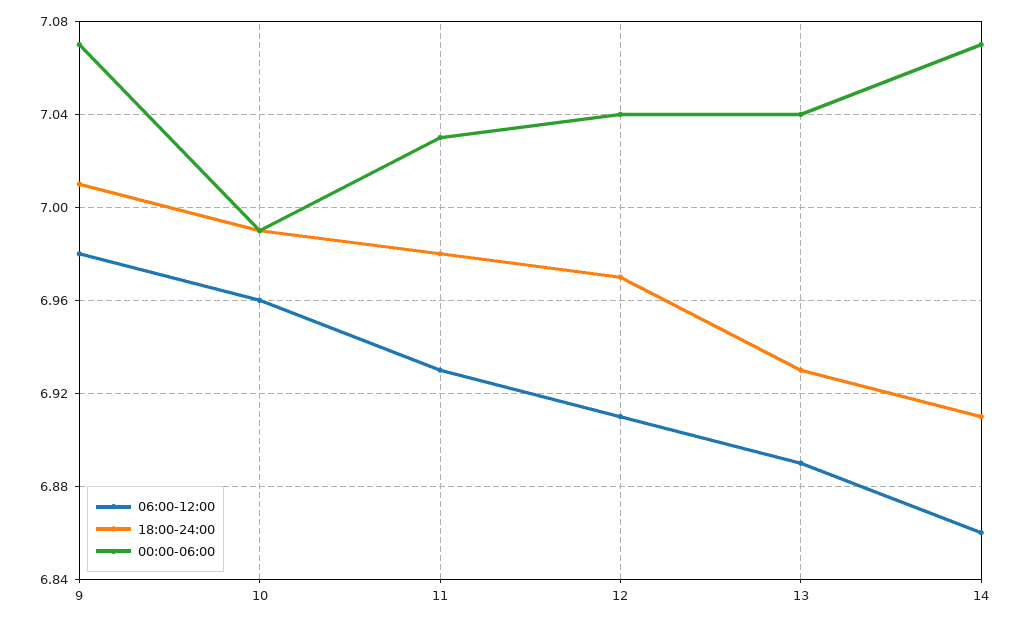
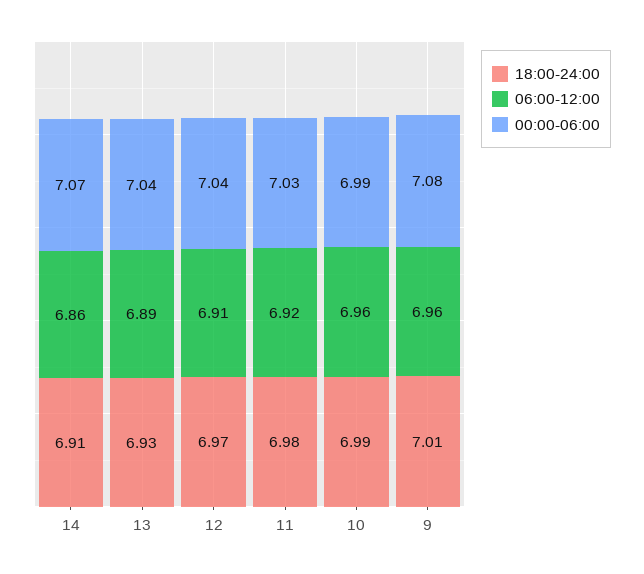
06:00-12:00, 9: 6.98 -> 6.96
00:00-06:00, 9: 7.07 -> 7.08
06:00-12:00, 11: 6.93 -> 6.92

